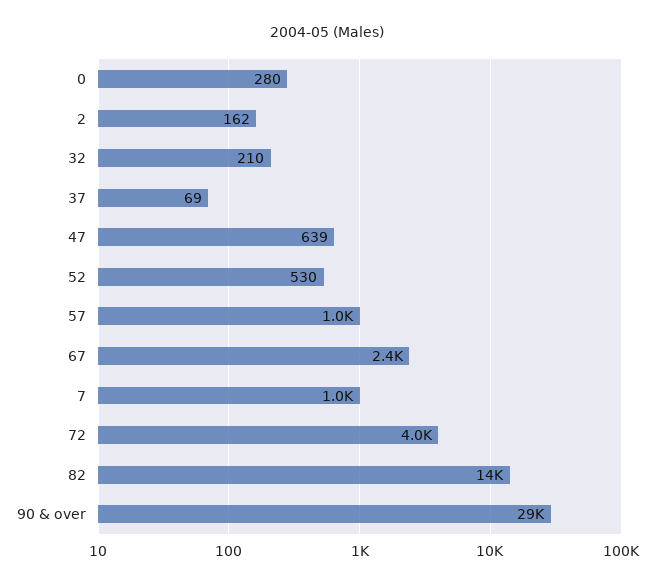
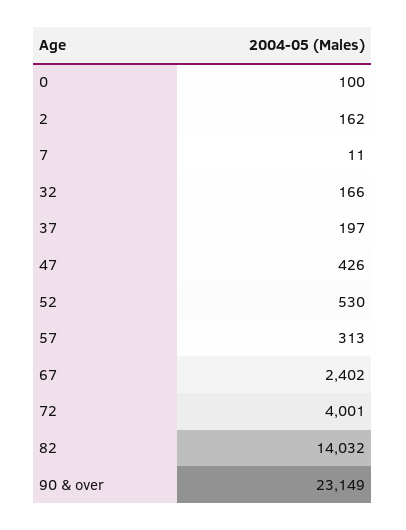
0: 280 -> 100
32: 210 -> 166
37: 69 -> 197
47: 639 -> 426
57: 1000 -> 313
7: 1000 -> 11
90 & over: 29000 -> 23149

